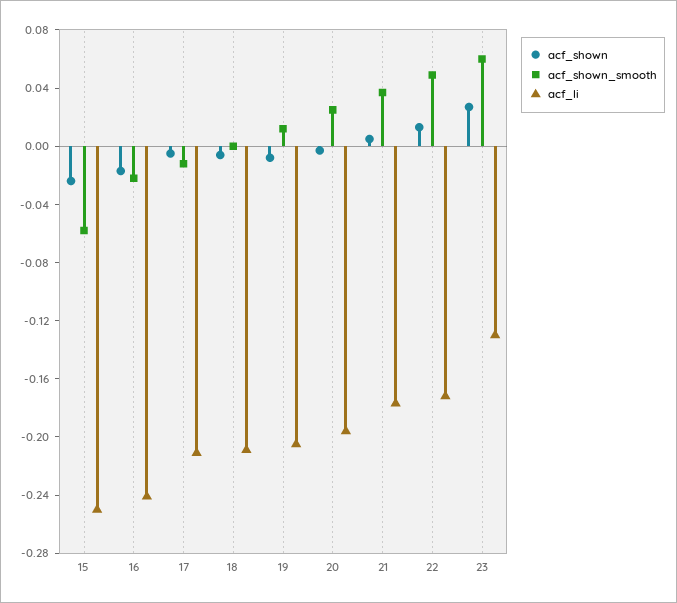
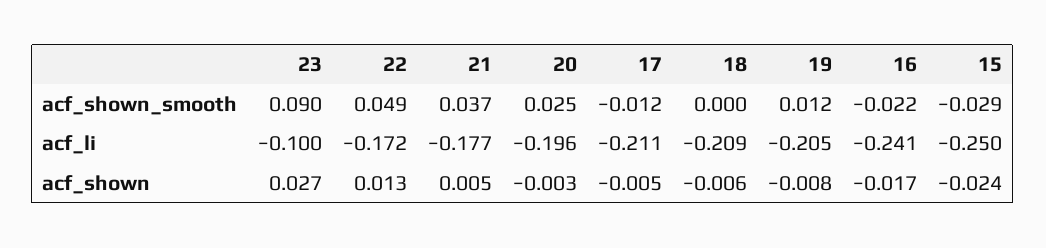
acf_shown_smooth, 15: -0.06 -> -0.029
acf_shown_smooth, 23: 0.06 -> 0.09
acf_li, 23: -0.13 -> -0.1

